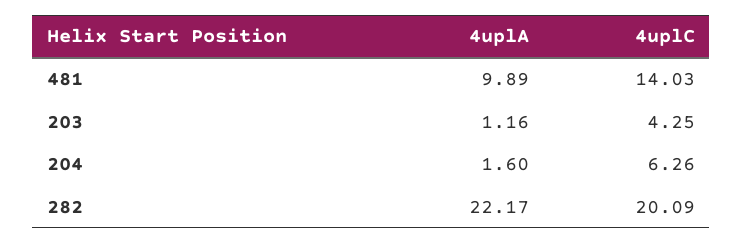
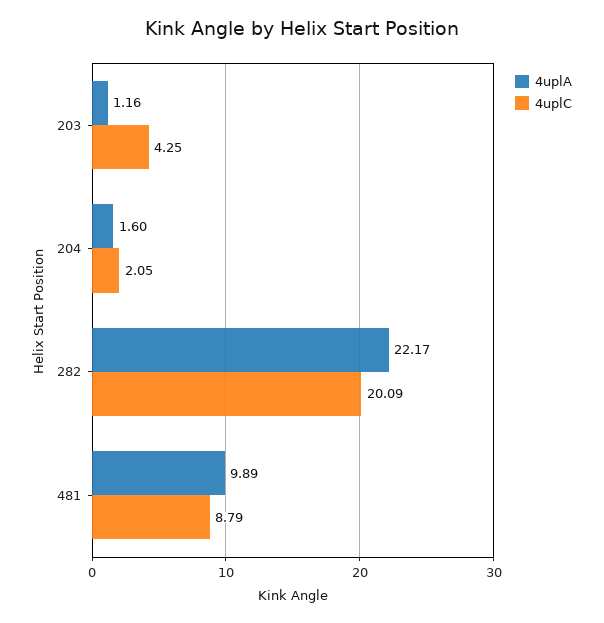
4uplC, 481: 14.03 -> 8.79
4uplC, 204: 6.26 -> 2.05

